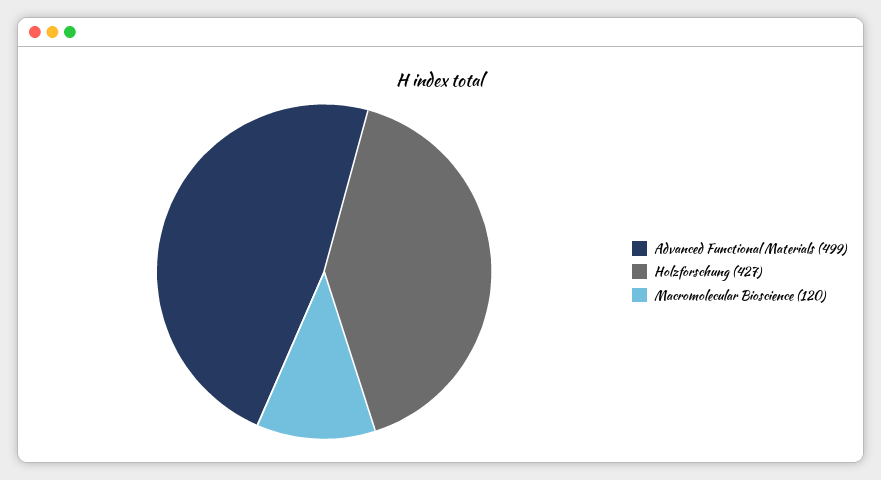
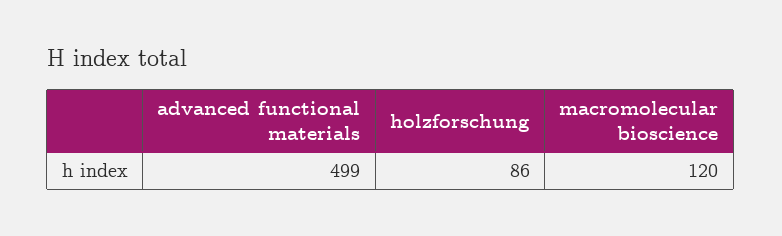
Holzforschung: 427 -> 86

